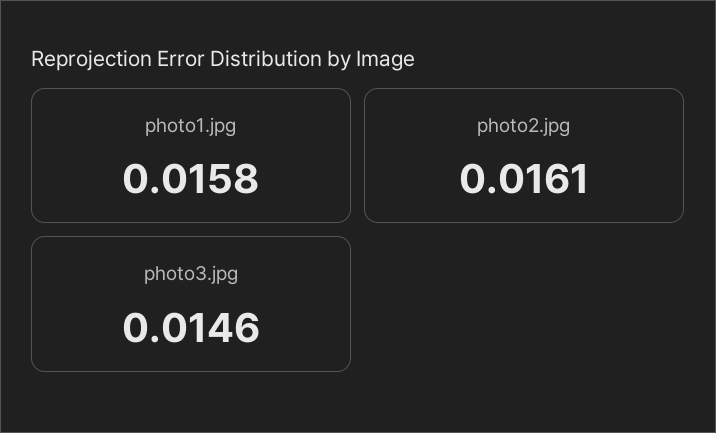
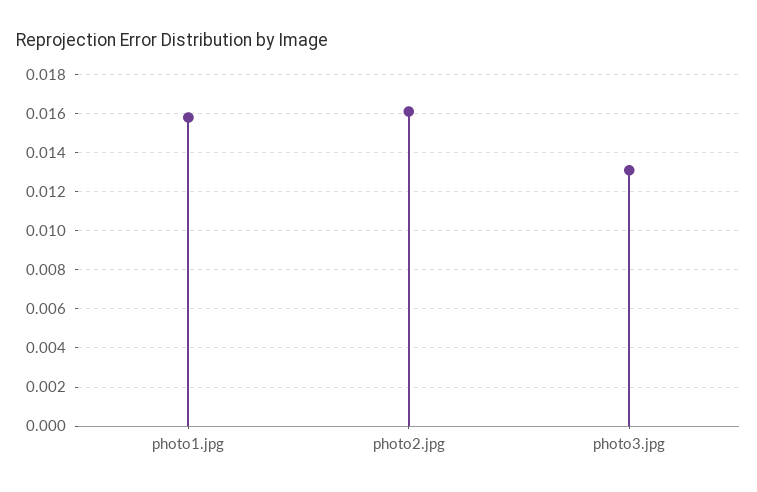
photo3.jpg: 0.0146 -> 0.013

